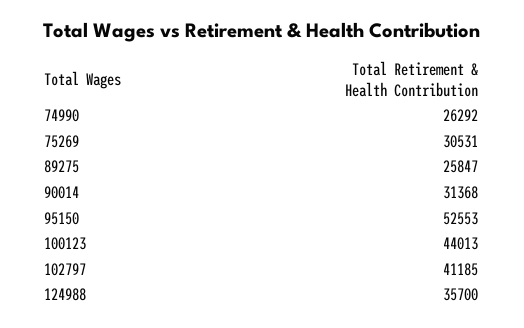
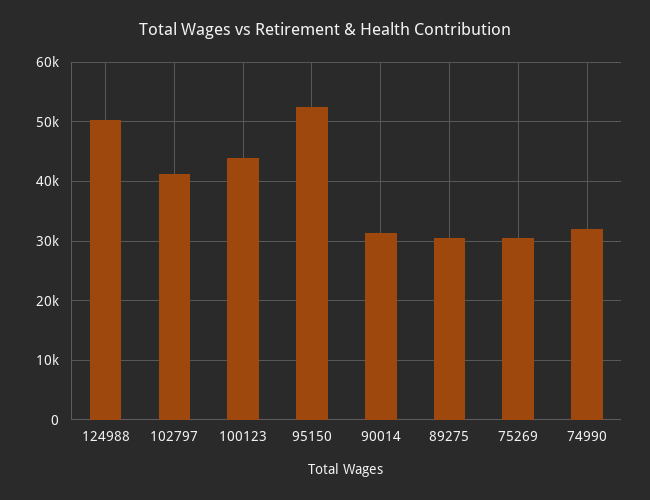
74990: 26292 -> 32000
89275: 25847 -> 30000
124988: 35700 -> 50000

